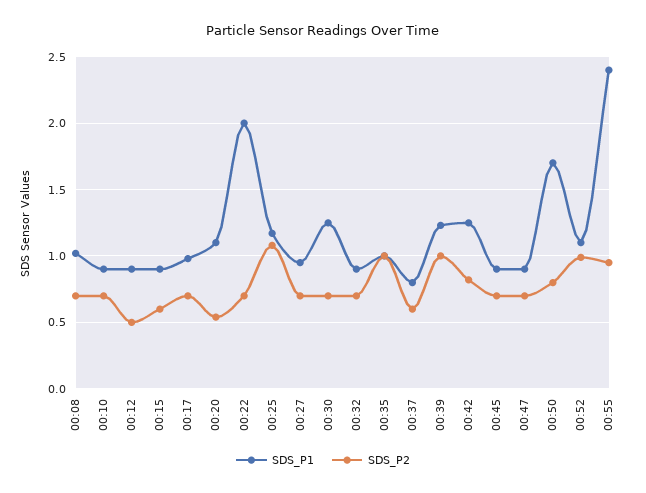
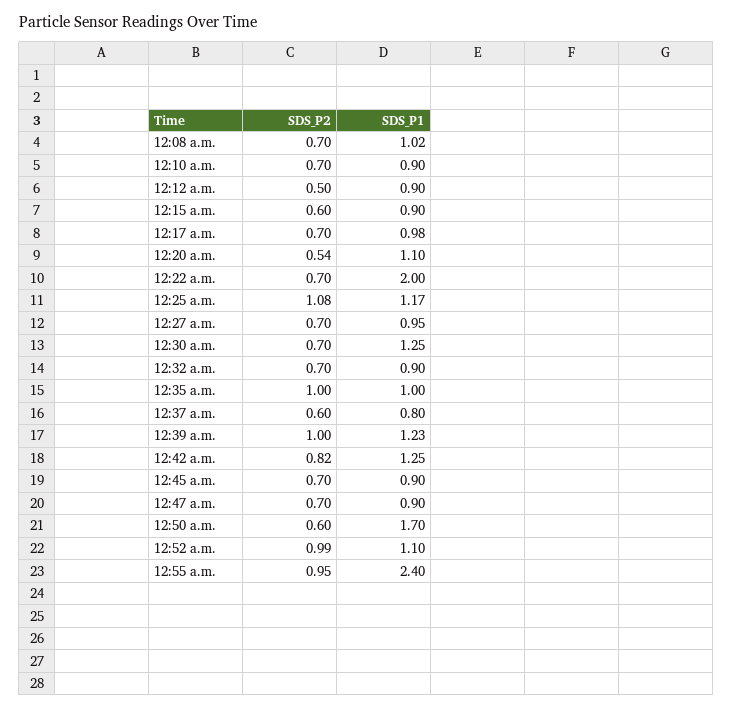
SDS_P2, 00:50: 0.8 -> 0.6

